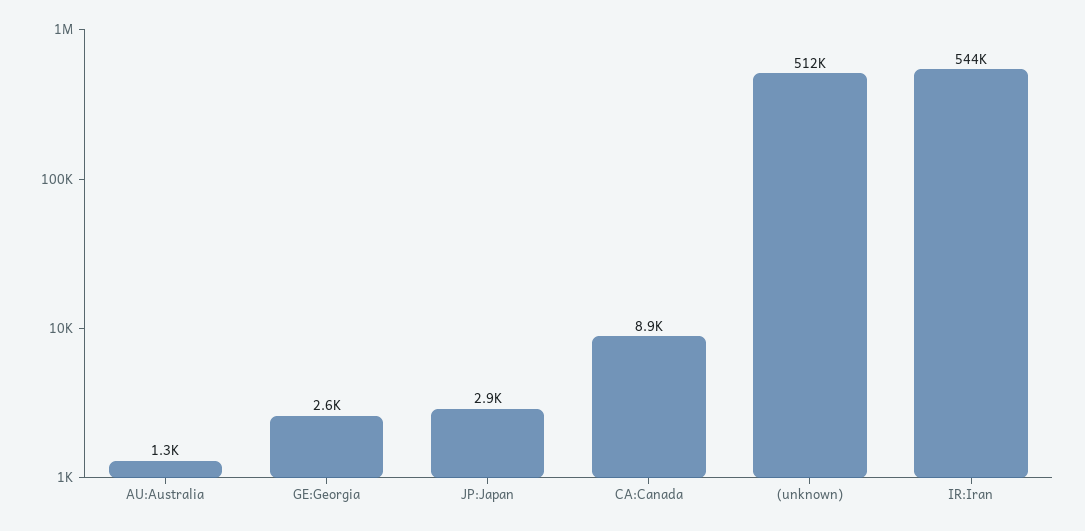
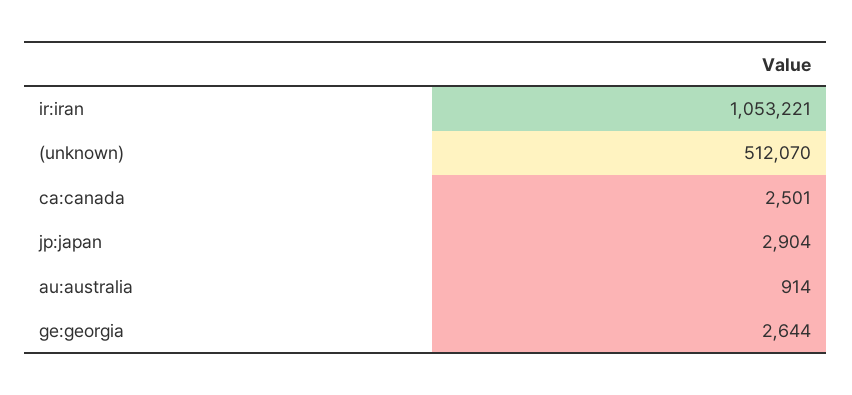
AU:Australia: 1300 -> 914
CA:Canada: 8900 -> 2501
IR:Iran: 544000 -> 1053221

